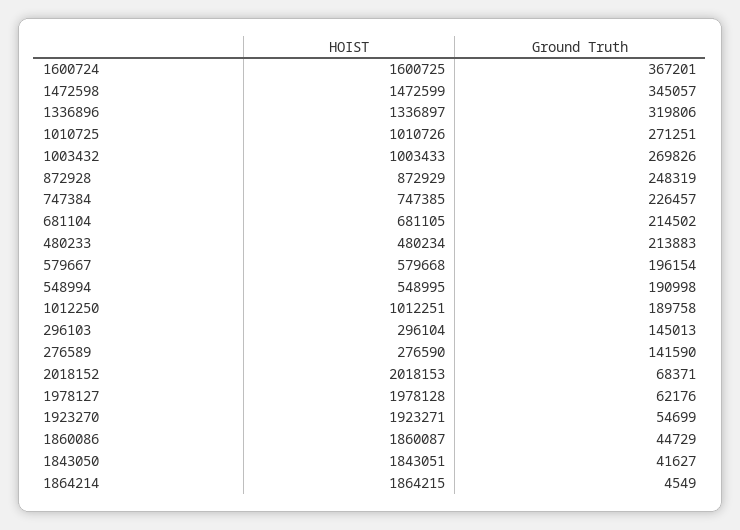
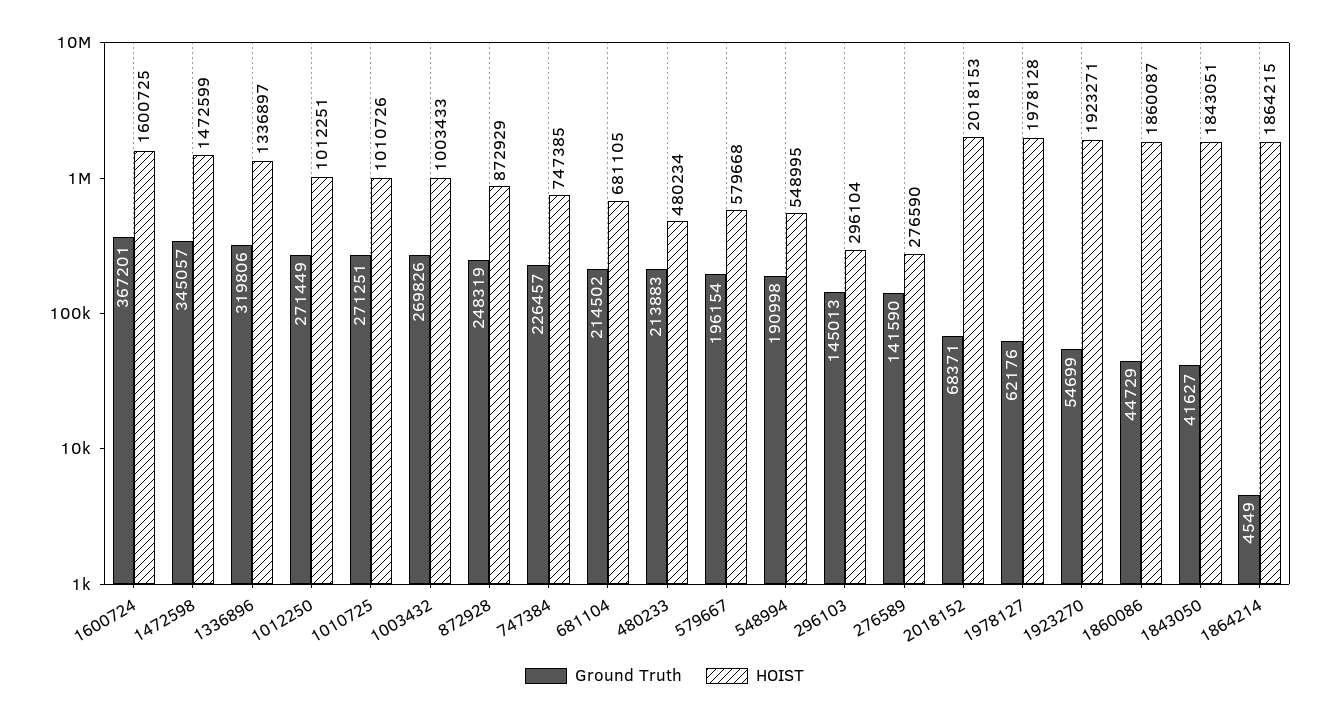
Ground Truth, 1012250: 189758 -> 271449

